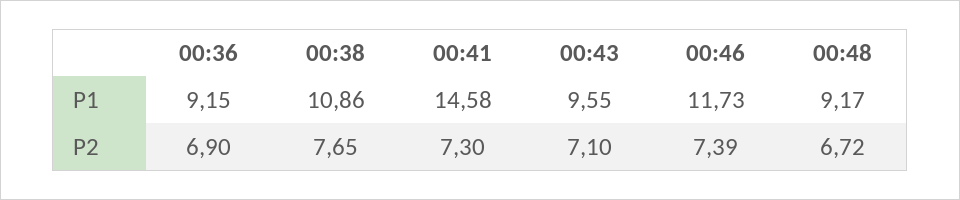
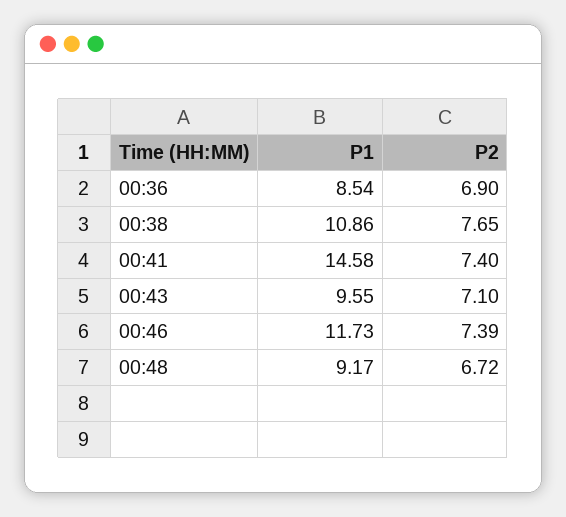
00:36, P1: 9.15 -> 8.54
00:41, P2: 7.3 -> 7.4

